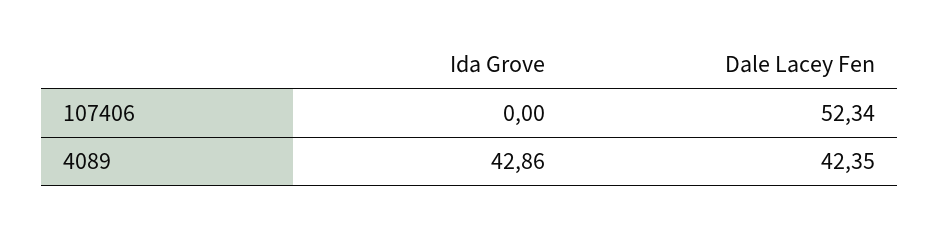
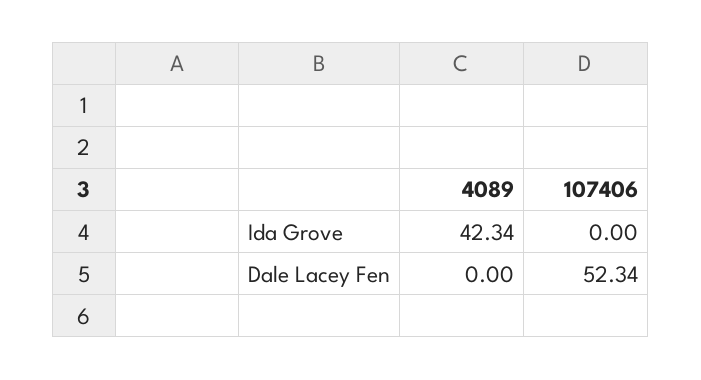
Ida Grove, 4089: 42.86 -> 42.34
Dale Lacey Fen, 4089: 42.35 -> 0

